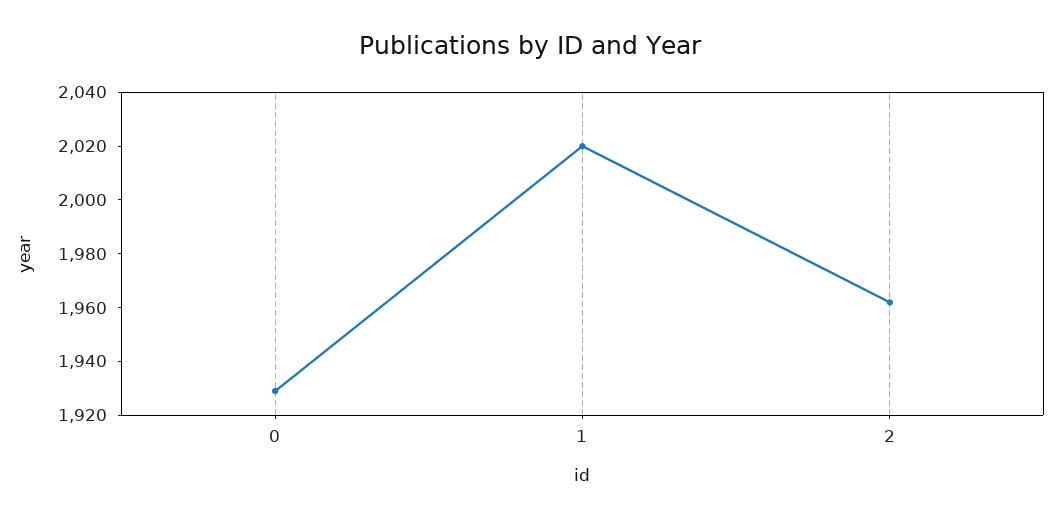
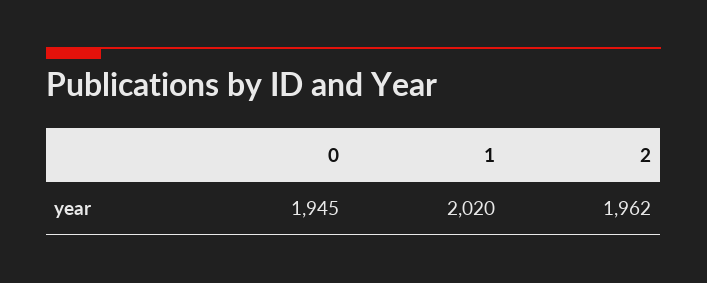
0: 1930 -> 1945

